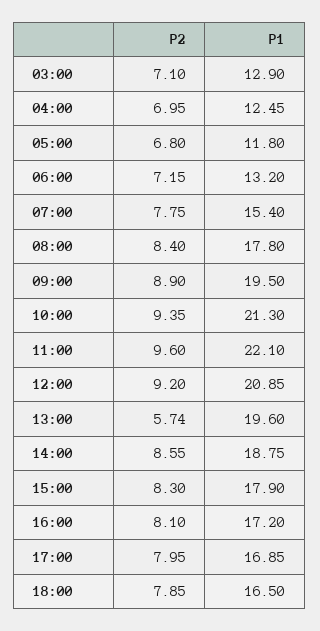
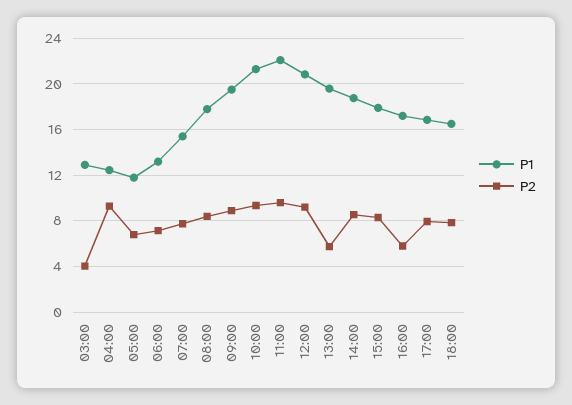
P2, 03:00: 7.1 -> 4
P2, 04:00: 6.95 -> 9
P2, 16:00: 8.1 -> 6

